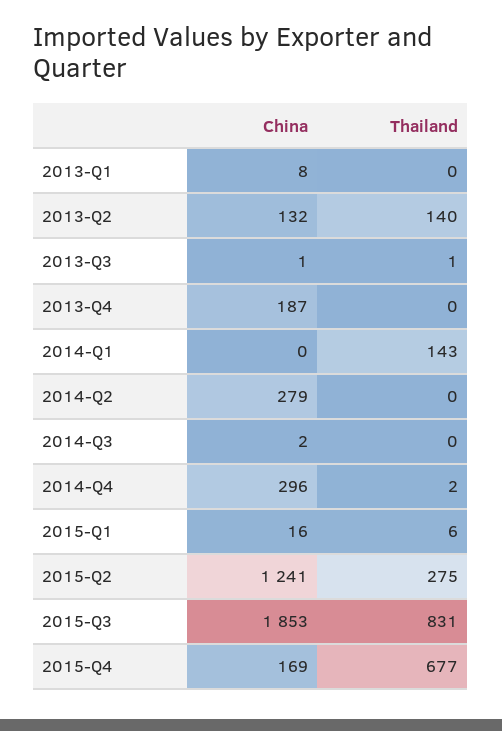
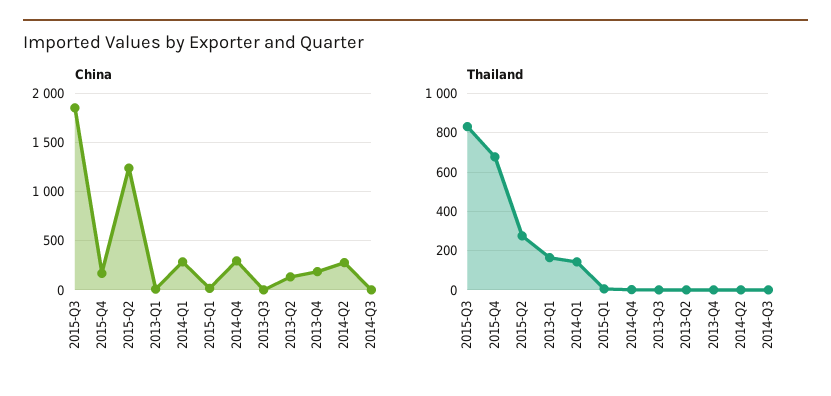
Thailand, 2013-Q1: 0 -> 150
Thailand, 2013-Q2: 140 -> 0
China, 2014-Q1: 0 -> 300

